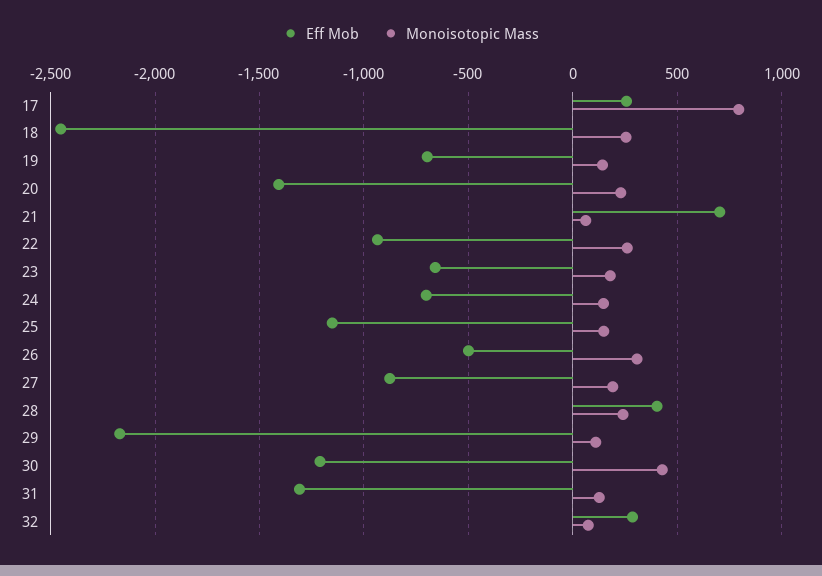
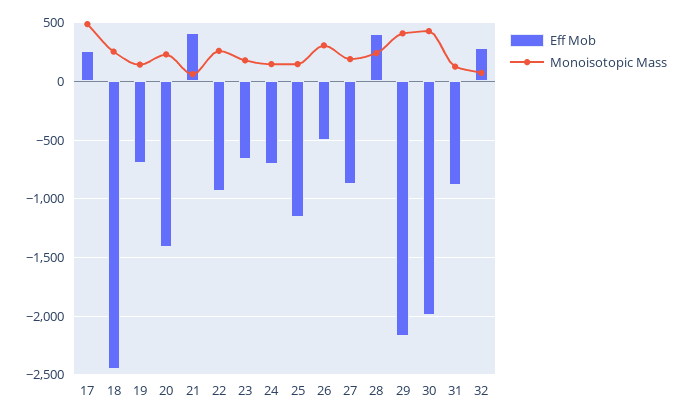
Monoisotopic Mass, 17: 800 -> 500
Eff Mob, 21: 700 -> 400
Monoisotopic Mass, 29: 100 -> 400
Eff Mob, 30: -1200 -> -2000
Eff Mob, 31: -1300 -> -900

